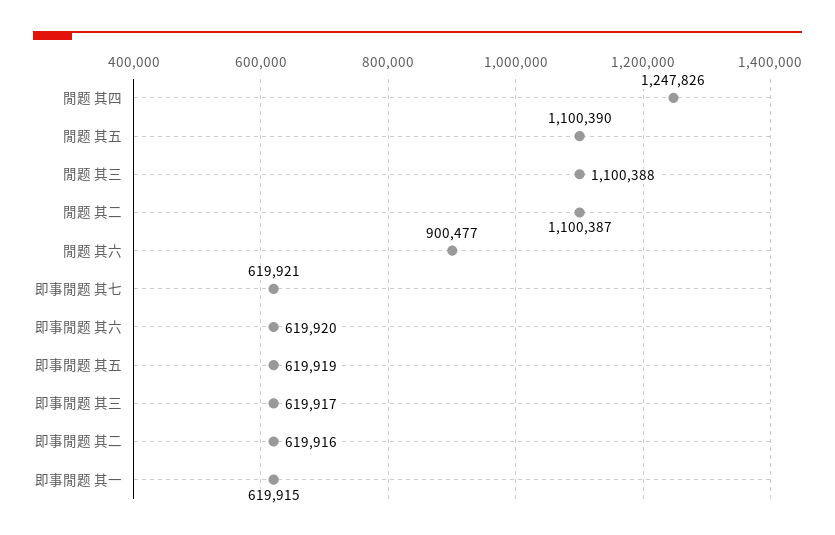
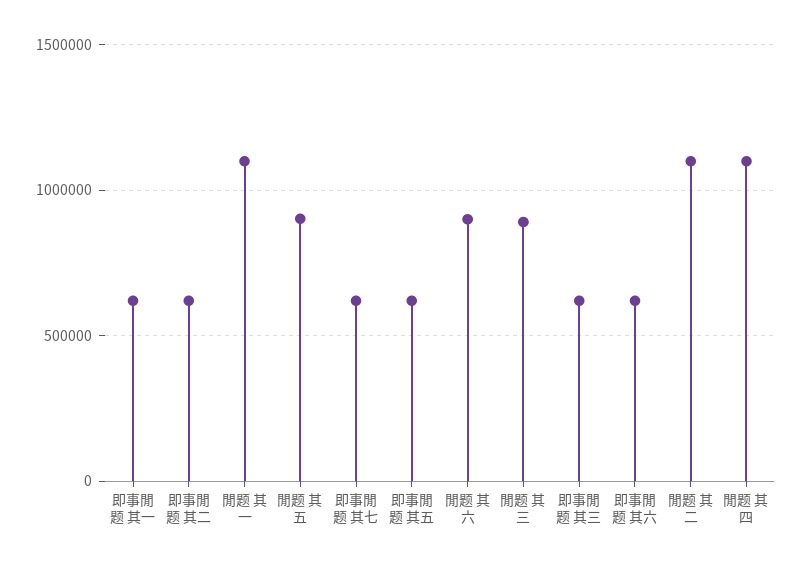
閒题 其四: 1247826 -> 1100000
閒题 其五: 1100390 -> 900000
閒题 其三: 1100388 -> 900000
閒题 其一: none -> 1100000

